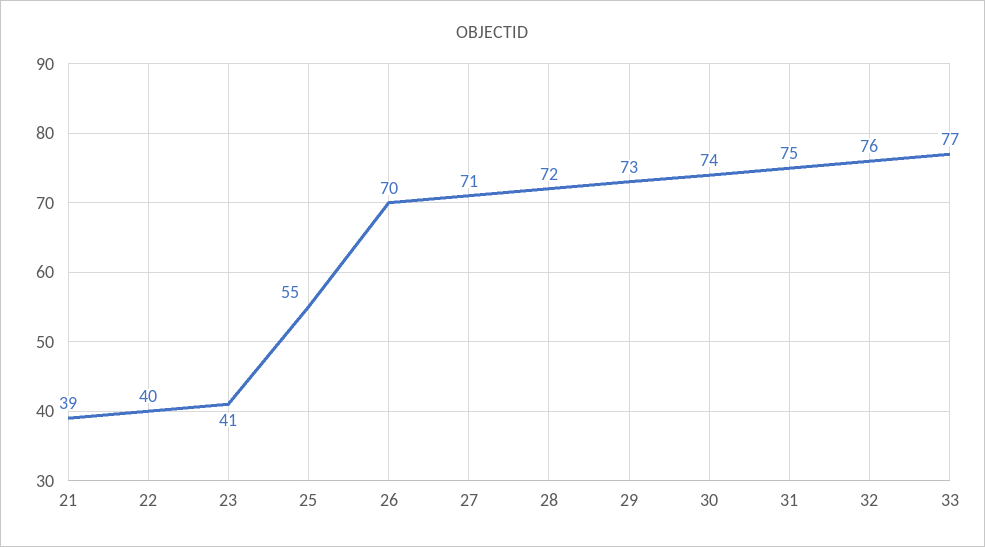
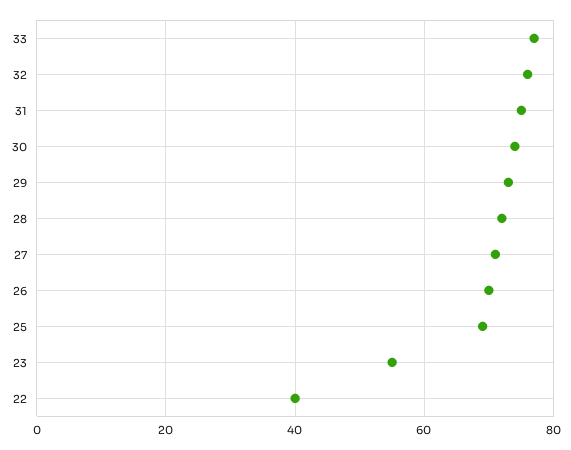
21: 39 -> none
23: 41 -> 55
25: 55 -> 70

